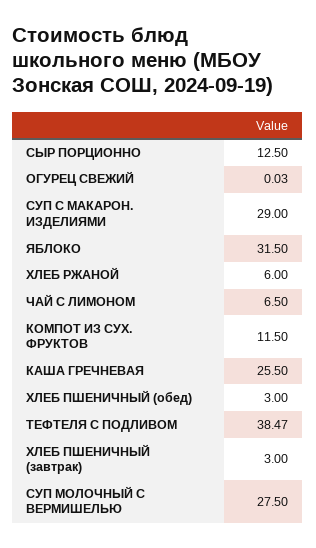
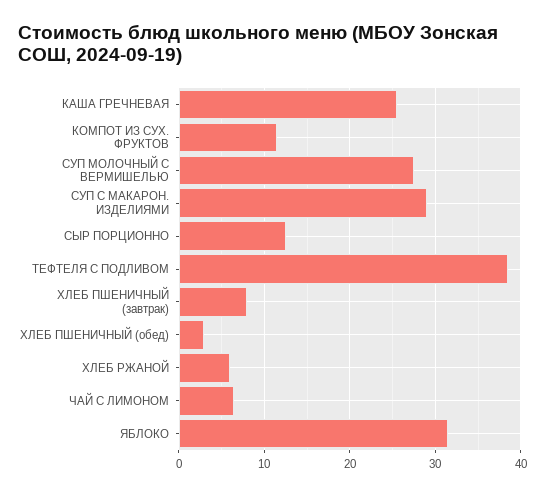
ОГУРЕЦ СВЕЖИЙ: 0.03 -> none
ХЛЕБ ПШЕНИЧНЫЙ (завтрак): 3 -> 8

